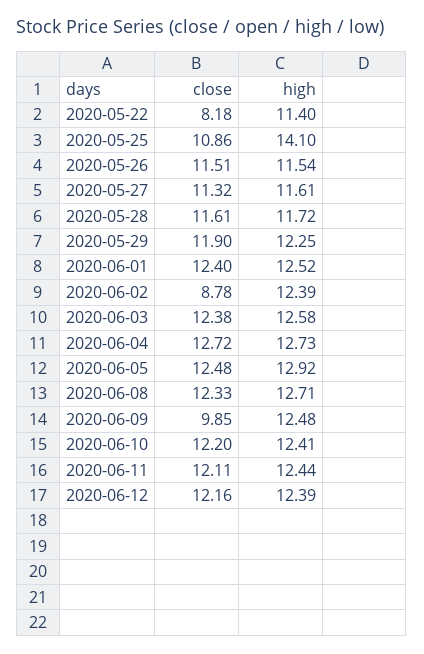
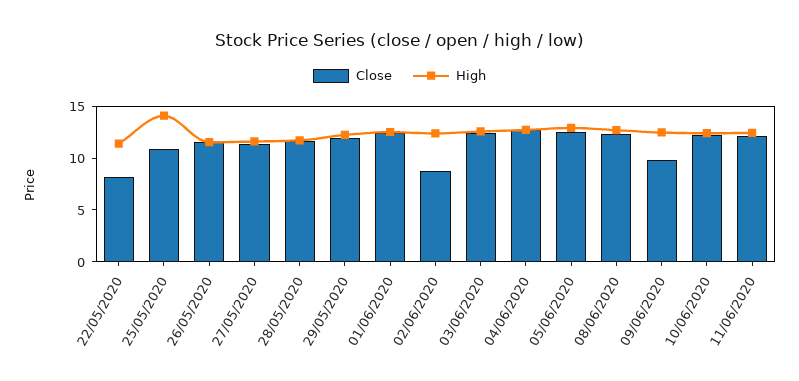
close, 2020-06-12: 12.16 -> none
high, 2020-06-12: 12.39 -> none

